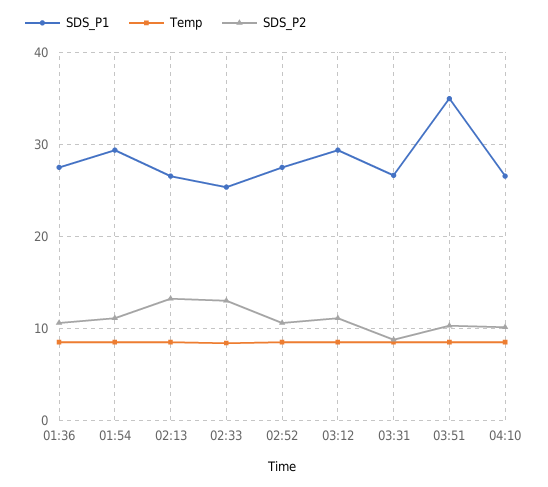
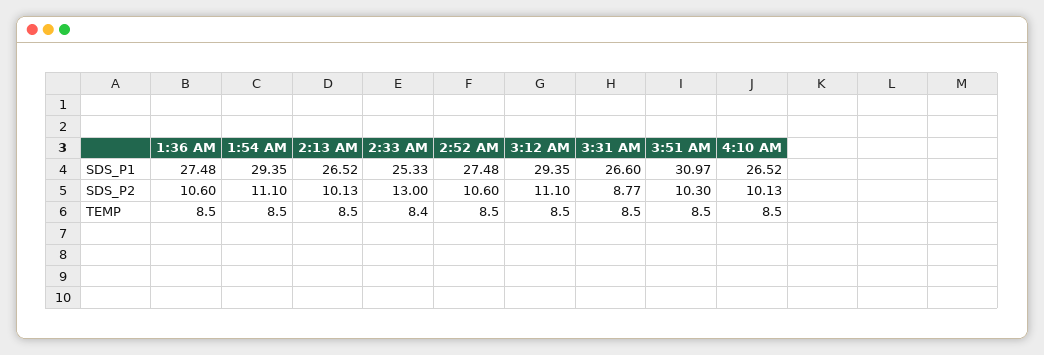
SDS_P2, 02:13: 13 -> 10.13
SDS_P1, 03:51: 35 -> 30.97

